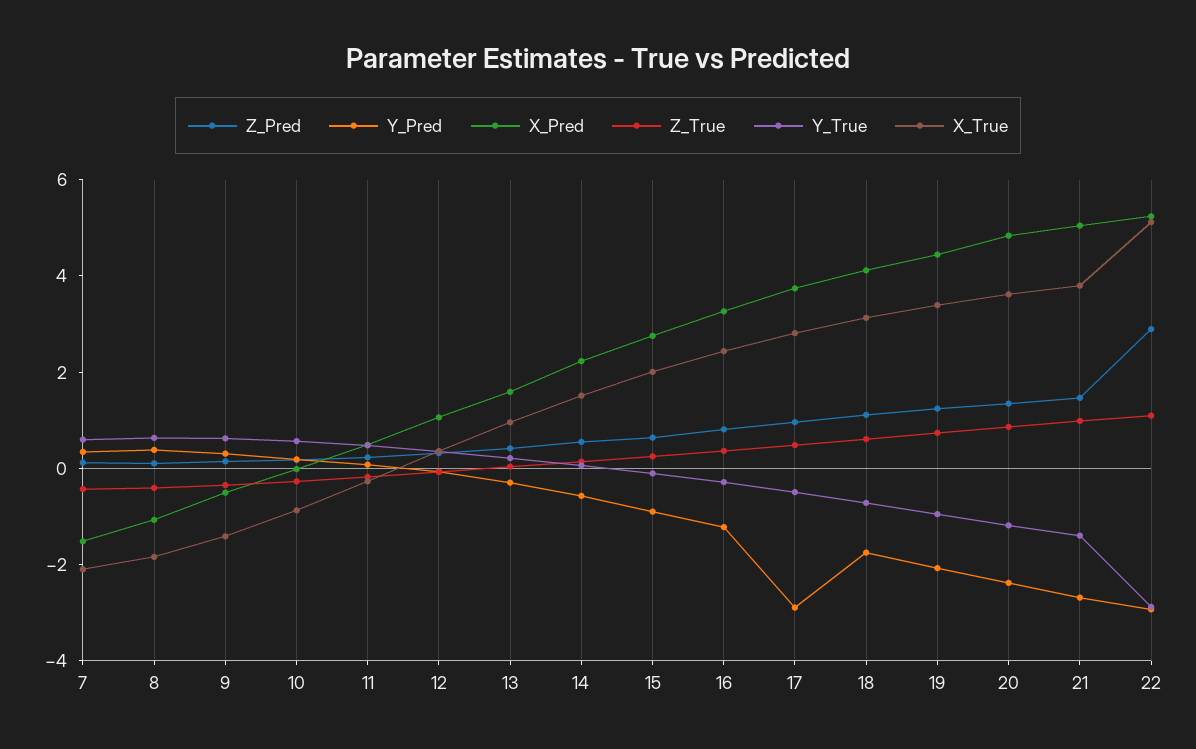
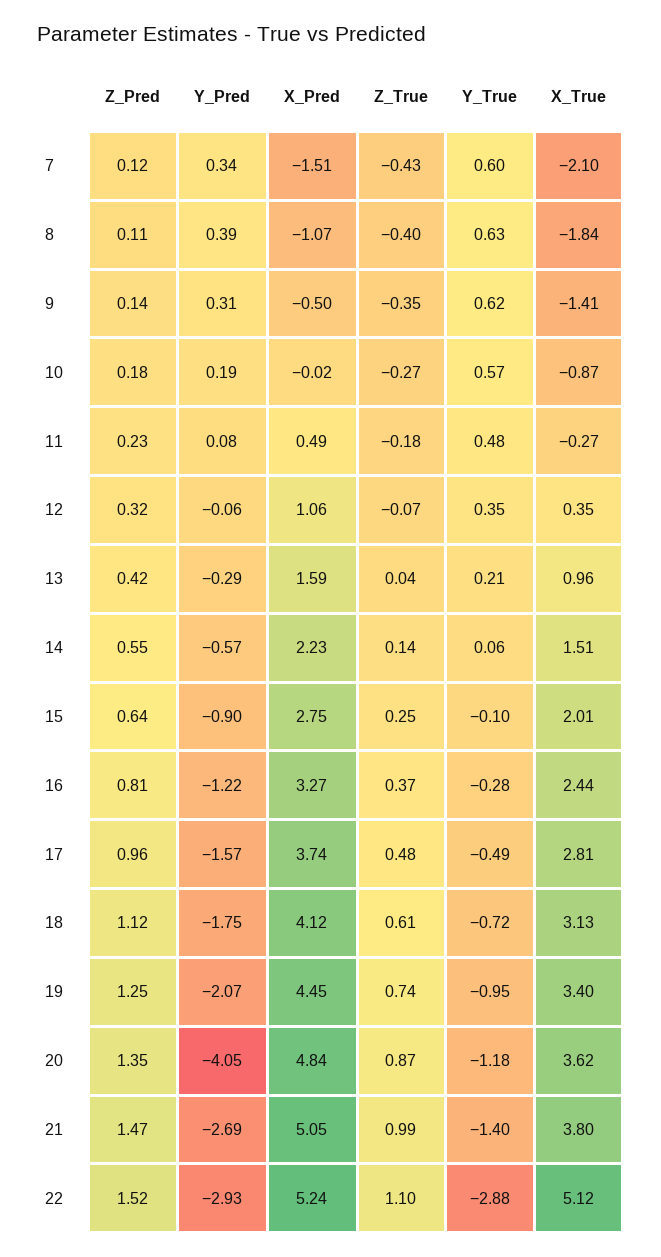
Y_Pred, 17: -3 -> -1.57
Y_Pred, 20: -2.5 -> -4.05
Z_Pred, 22: 3 -> 1.52

